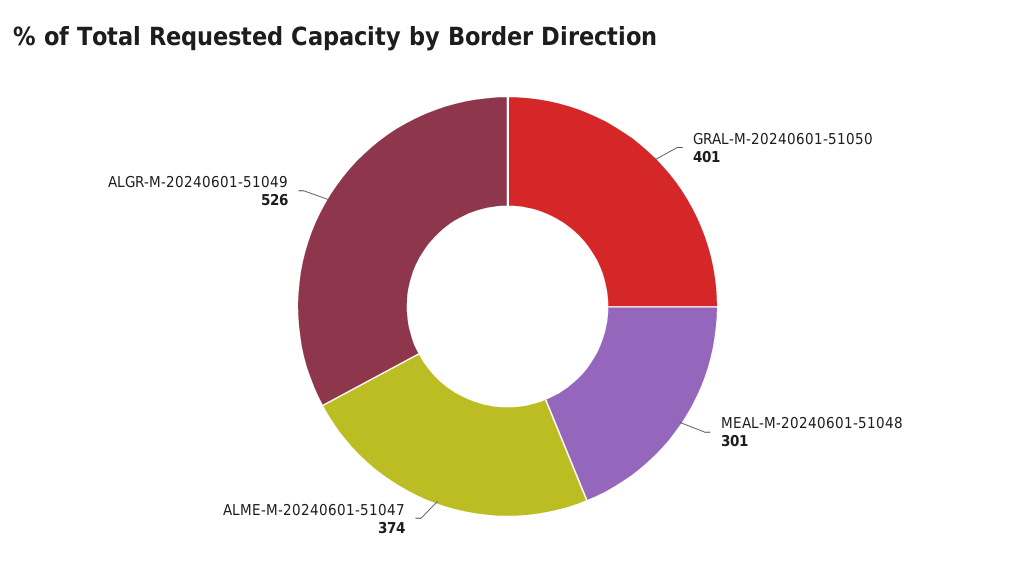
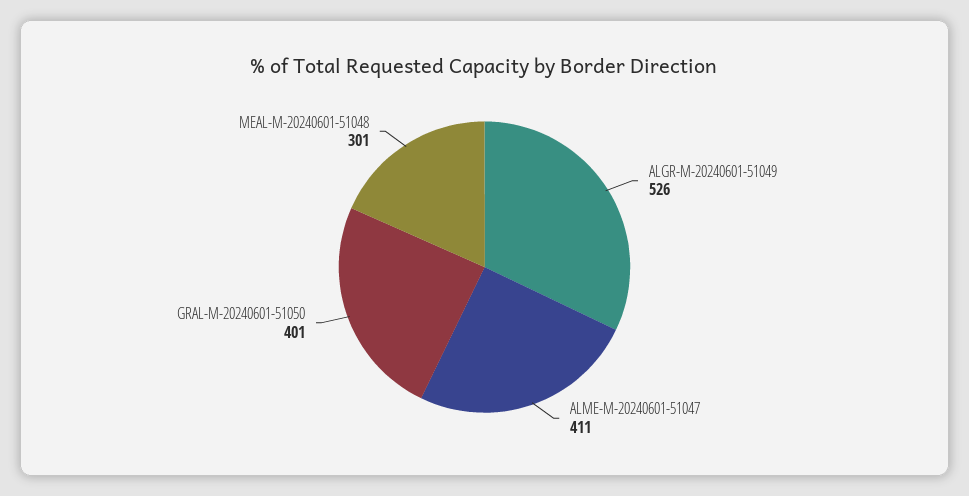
ALME-M-20240601-51047: 374 -> 411

